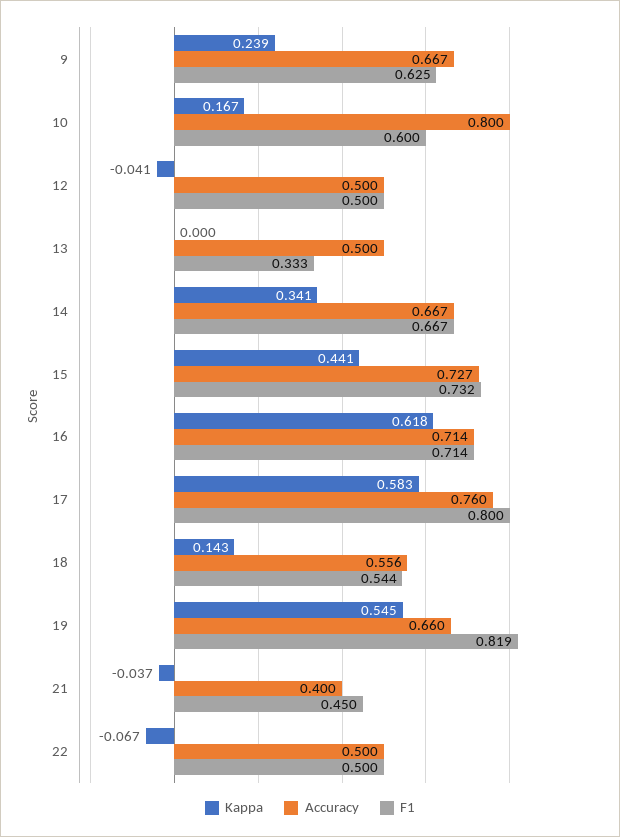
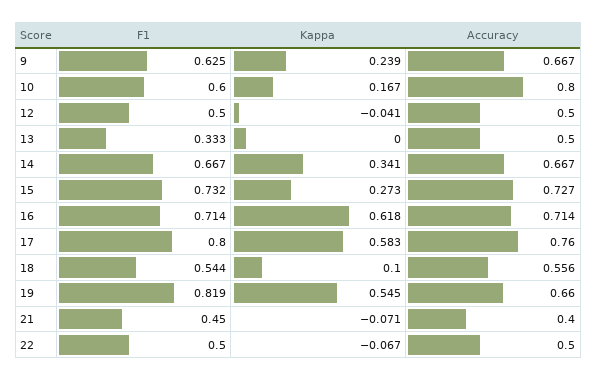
Kappa, 15: 0.441 -> 0.273
Kappa, 18: 0.143 -> 0.1
Kappa, 21: -0.037 -> -0.071

